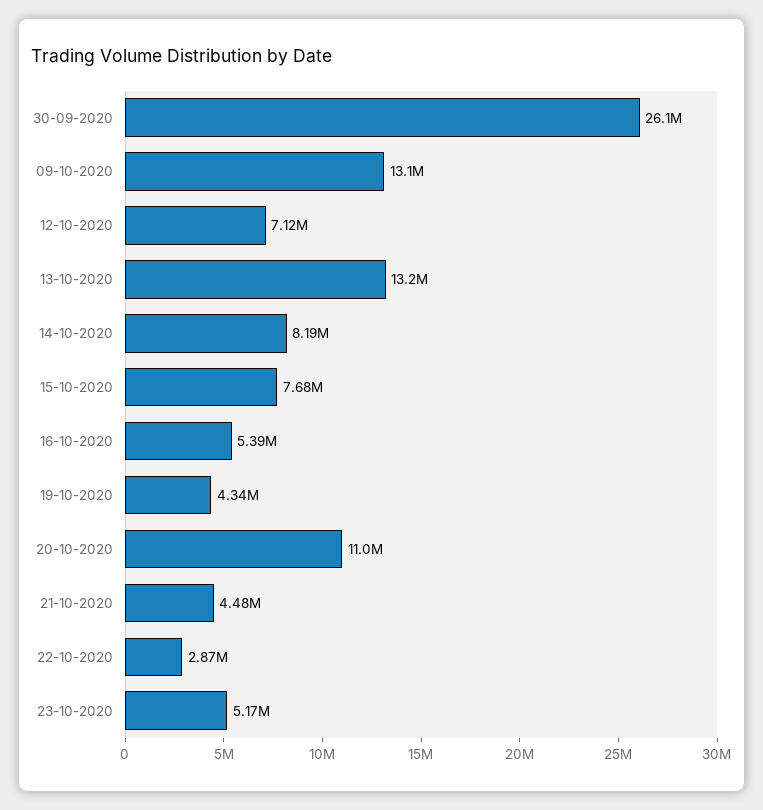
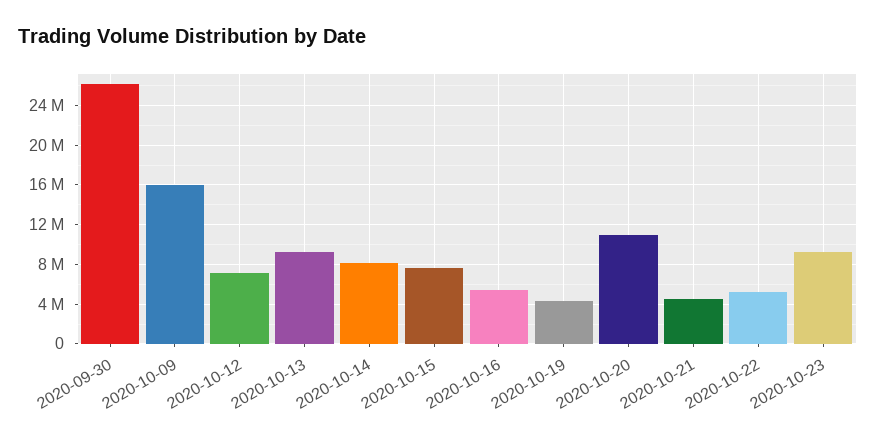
09-10-2020: 13100000 -> 16000000
13-10-2020: 13200000 -> 9000000
22-10-2020: 2870000 -> 5000000
23-10-2020: 5170000 -> 9000000

